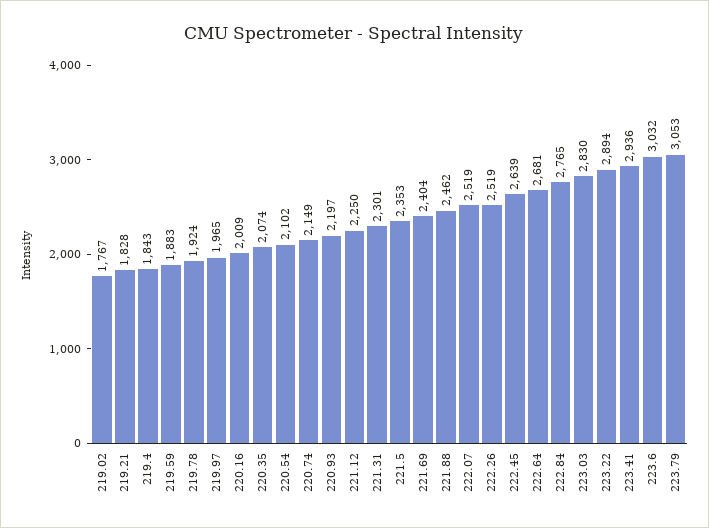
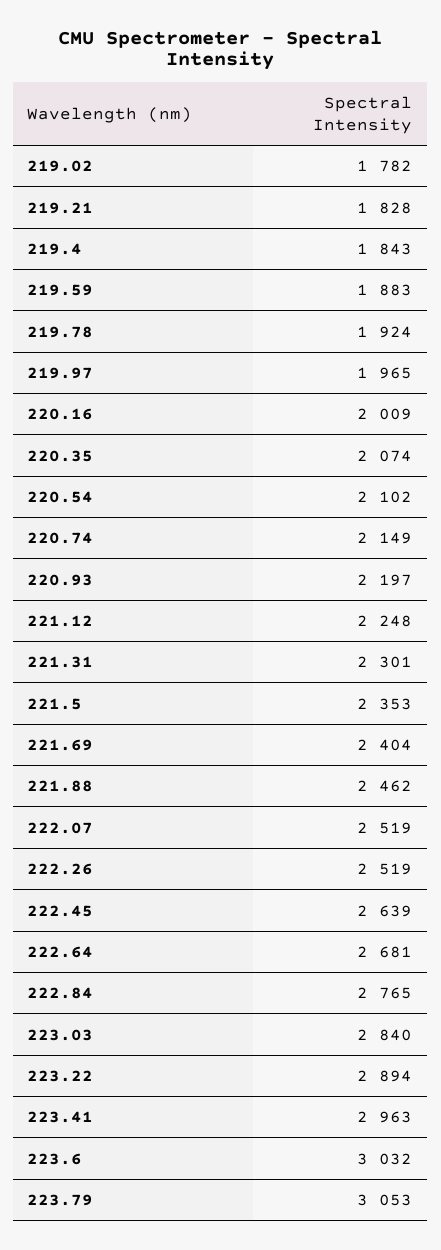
219.02: 1767 -> 1782
221.12: 2250 -> 2248
223.03: 2830 -> 2840
223.41: 2936 -> 2963

